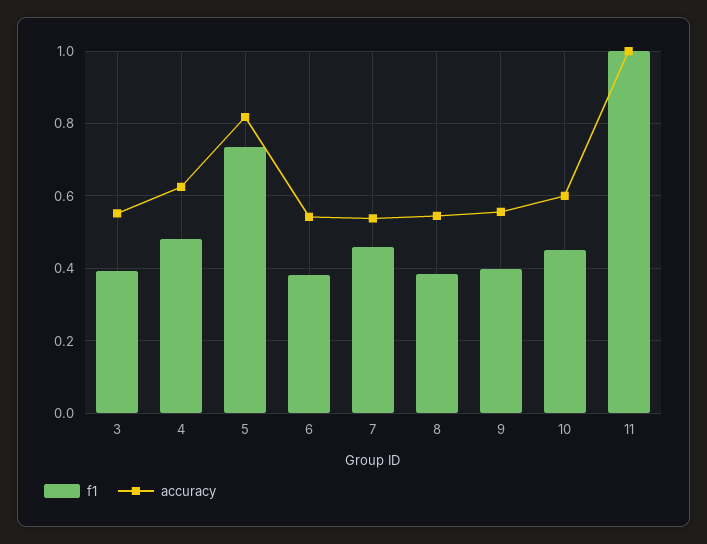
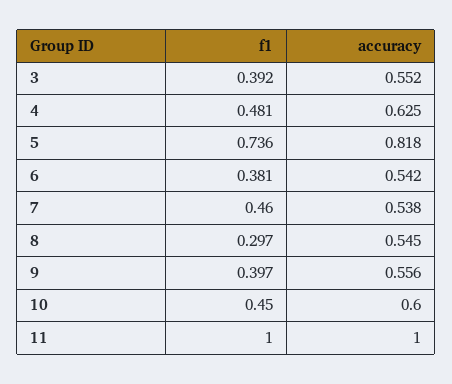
f1, 8: 0.38 -> 0.297

